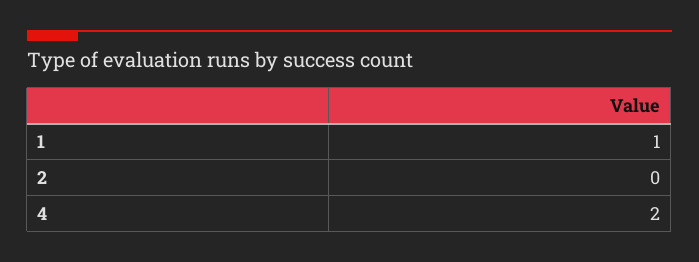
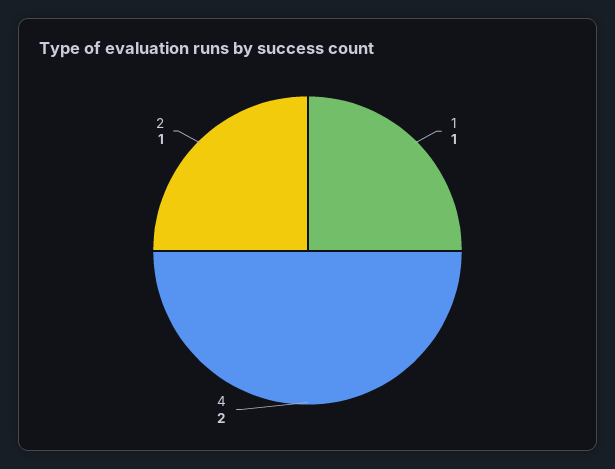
2: 0 -> 1

